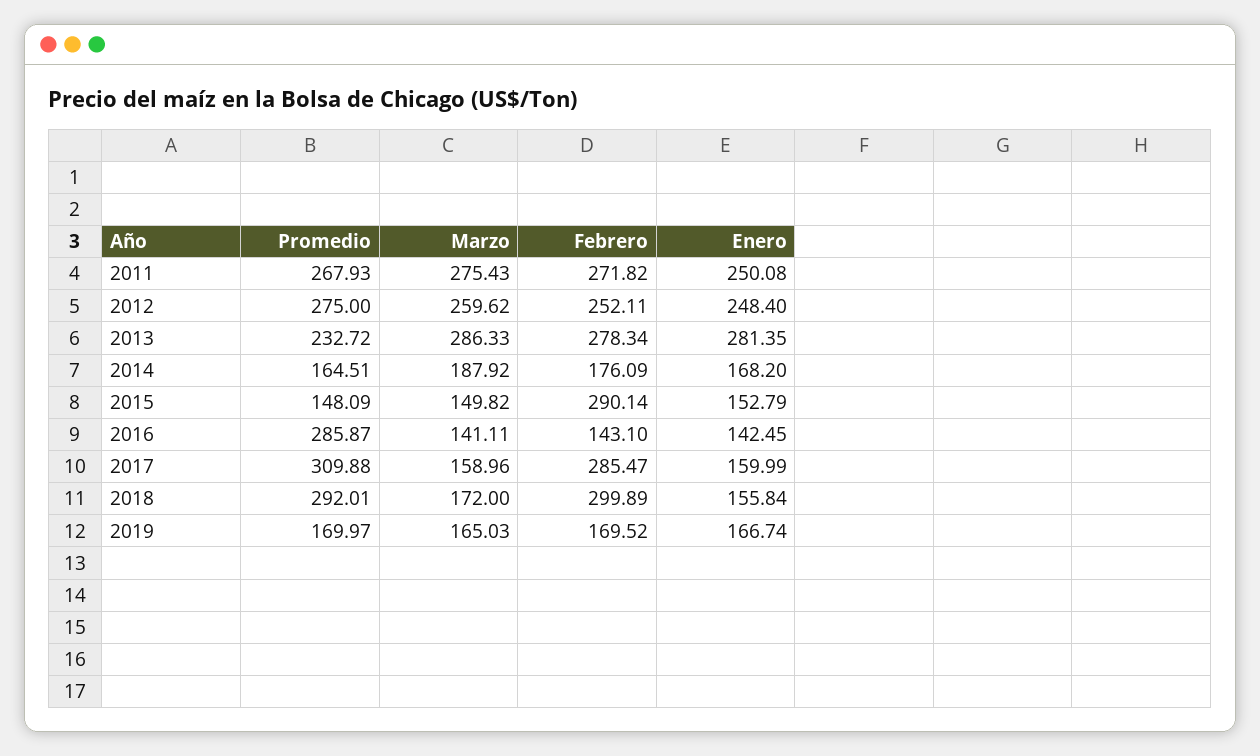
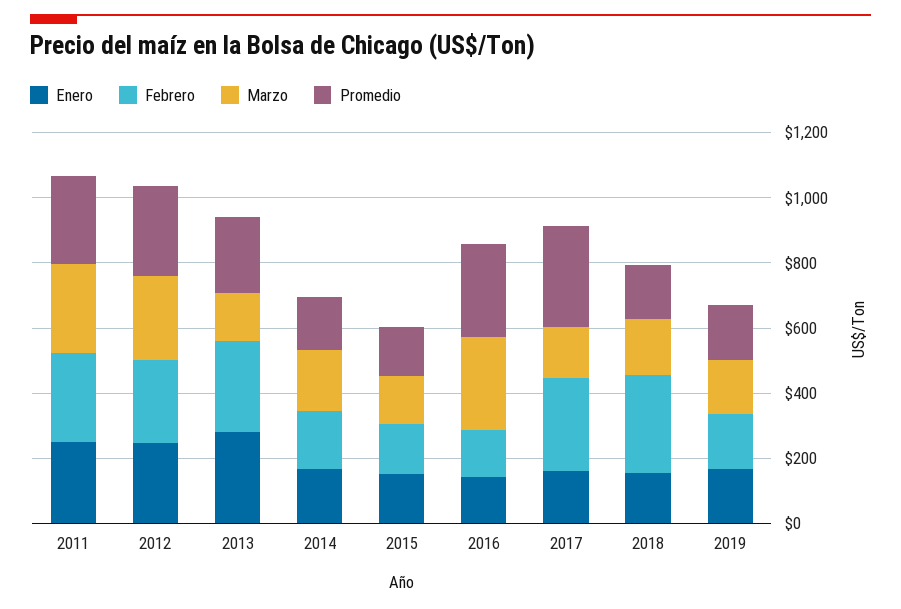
Marzo, 2013: 286.33 -> 150
Febrero, 2015: 290.14 -> 150
Marzo, 2016: 141.11 -> 300
Promedio, 2018: 292.01 -> 150

